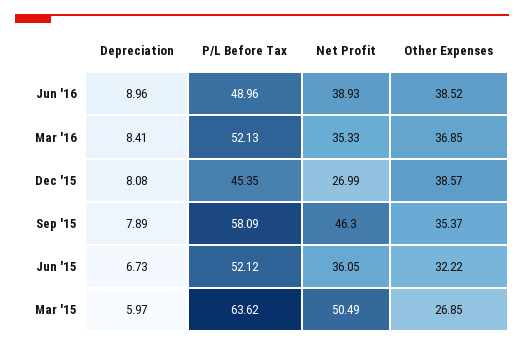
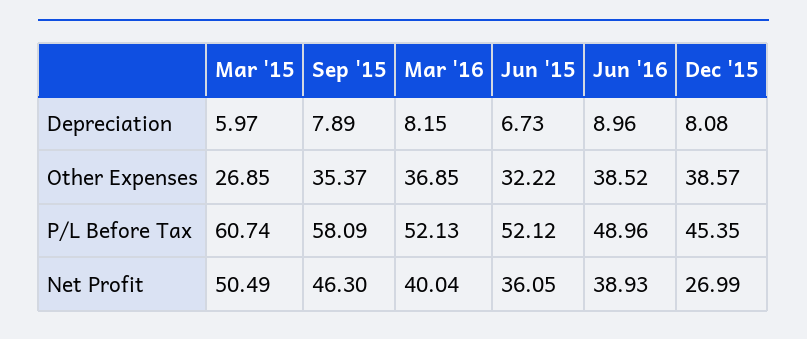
Depreciation, Mar '16: 8.41 -> 8.15
Net Profit, Mar '16: 35.33 -> 40.04
P/L Before Tax, Mar '15: 63.62 -> 60.74

